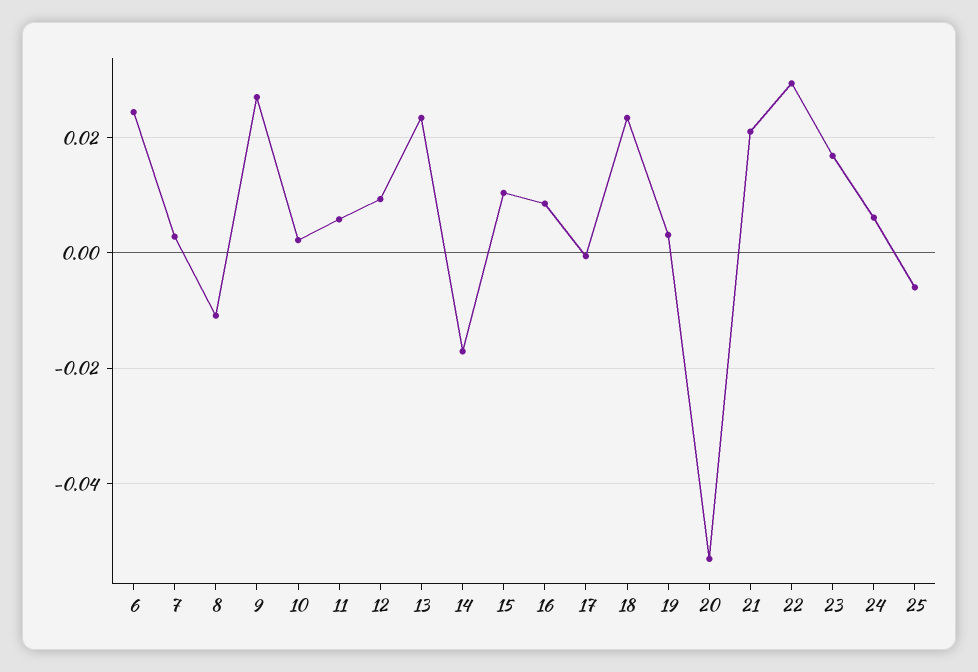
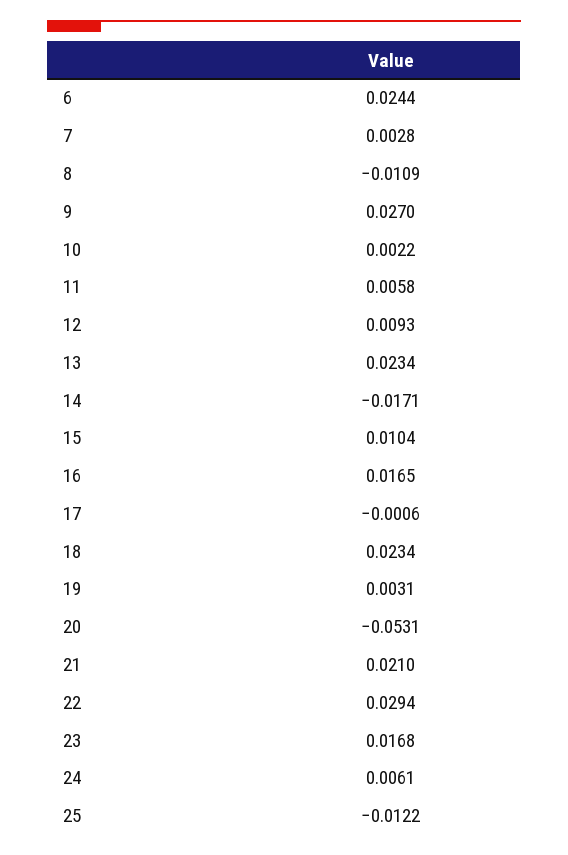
16: 0.008 -> 0.0165
25: -0.006 -> -0.0122

